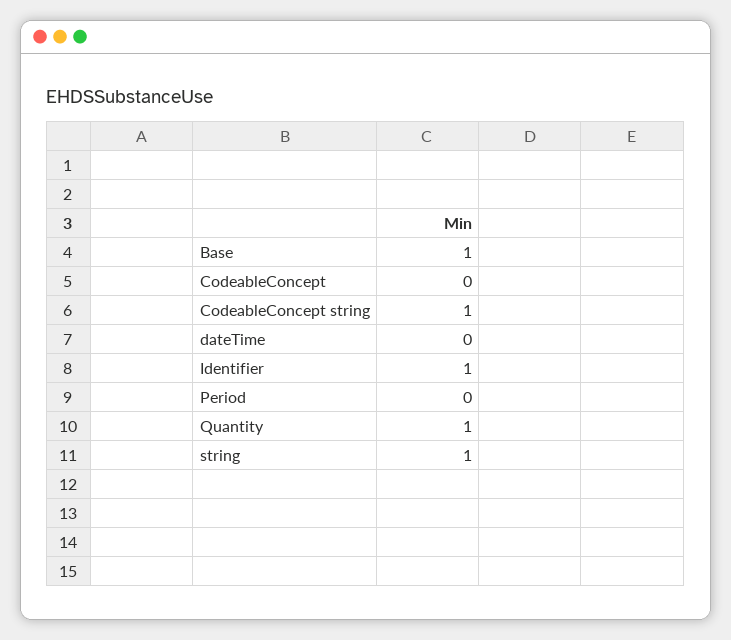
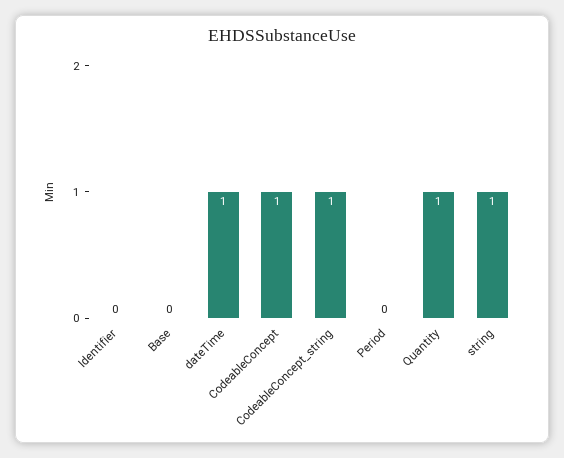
Base: 1 -> 0
CodeableConcept: 0 -> 1
dateTime: 0 -> 1
Identifier: 1 -> 0

